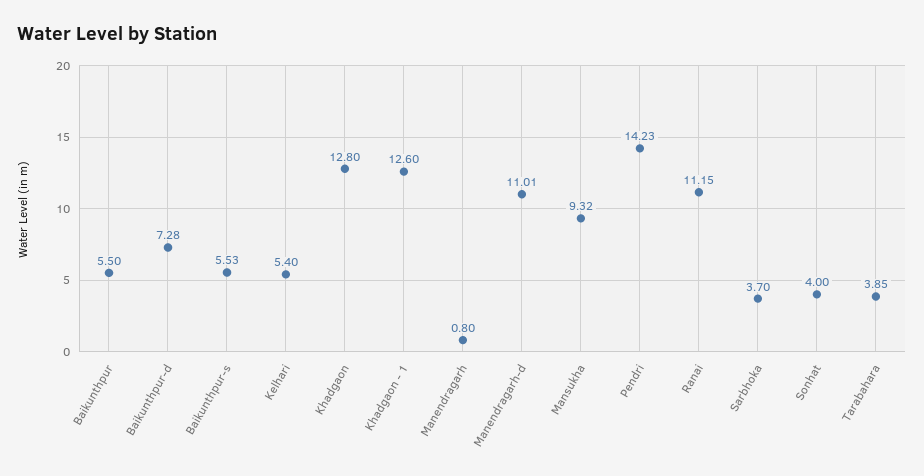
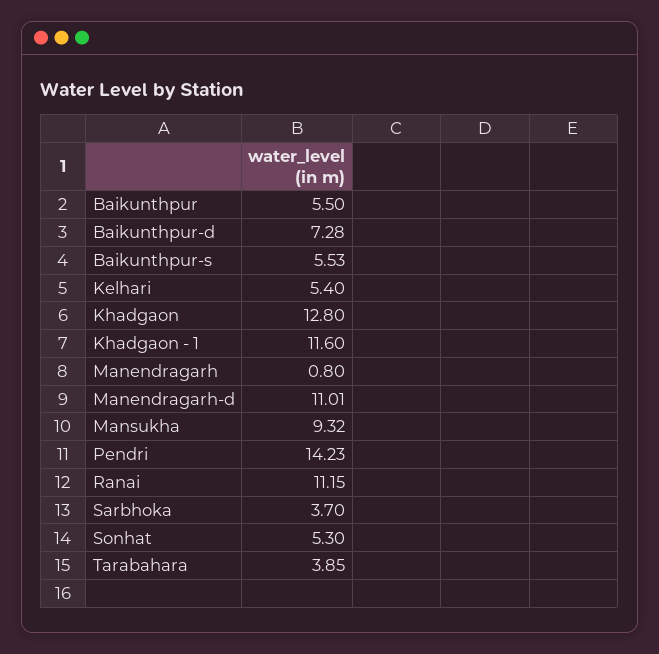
Khadgaon - 1: 12.6 -> 11.6
Sonhat: 4 -> 5.3

